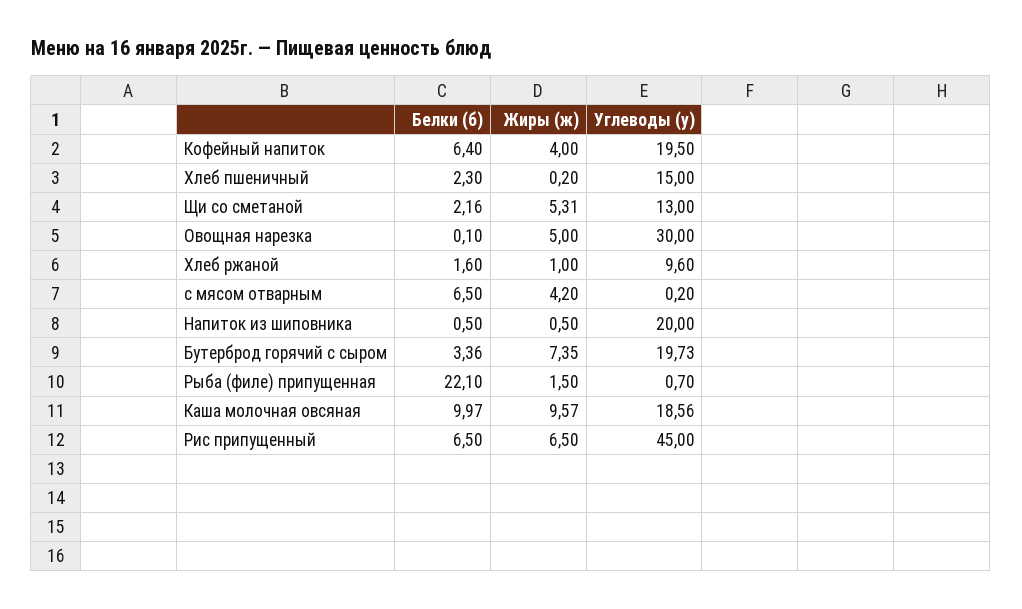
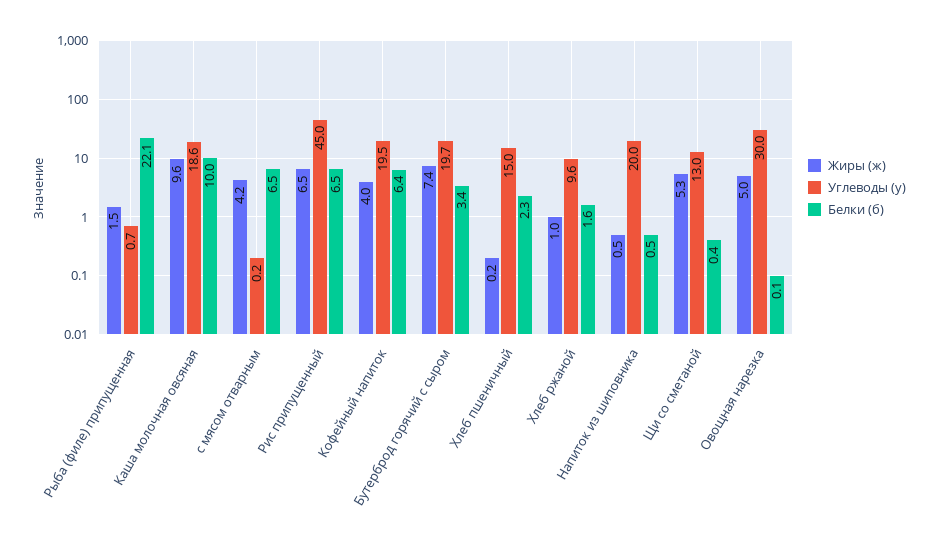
Белки (б), Щи со сметаной: 2.16 -> 0.4

